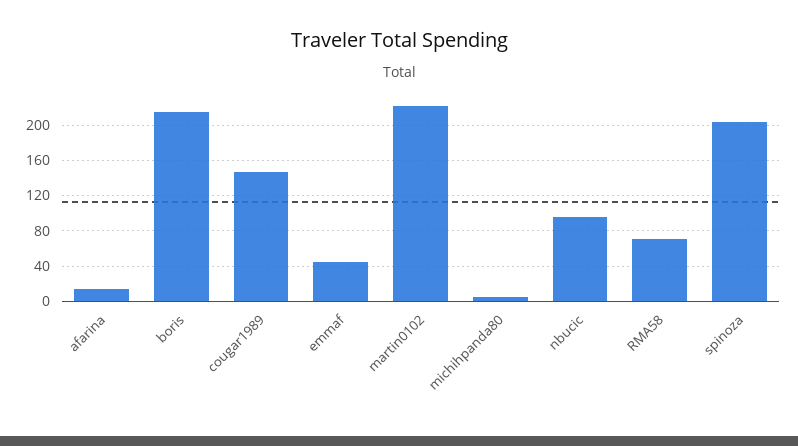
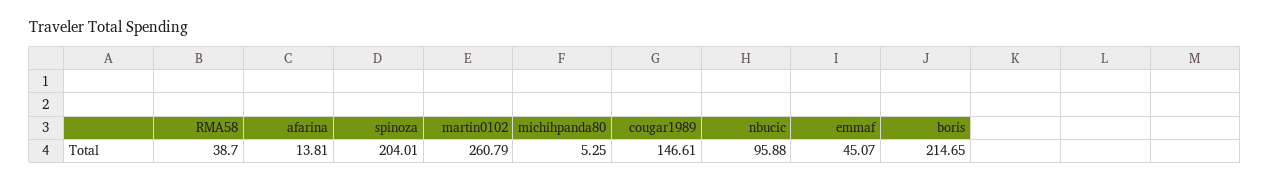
martin0102: 220 -> 260.79
RMA58: 70 -> 38.7

